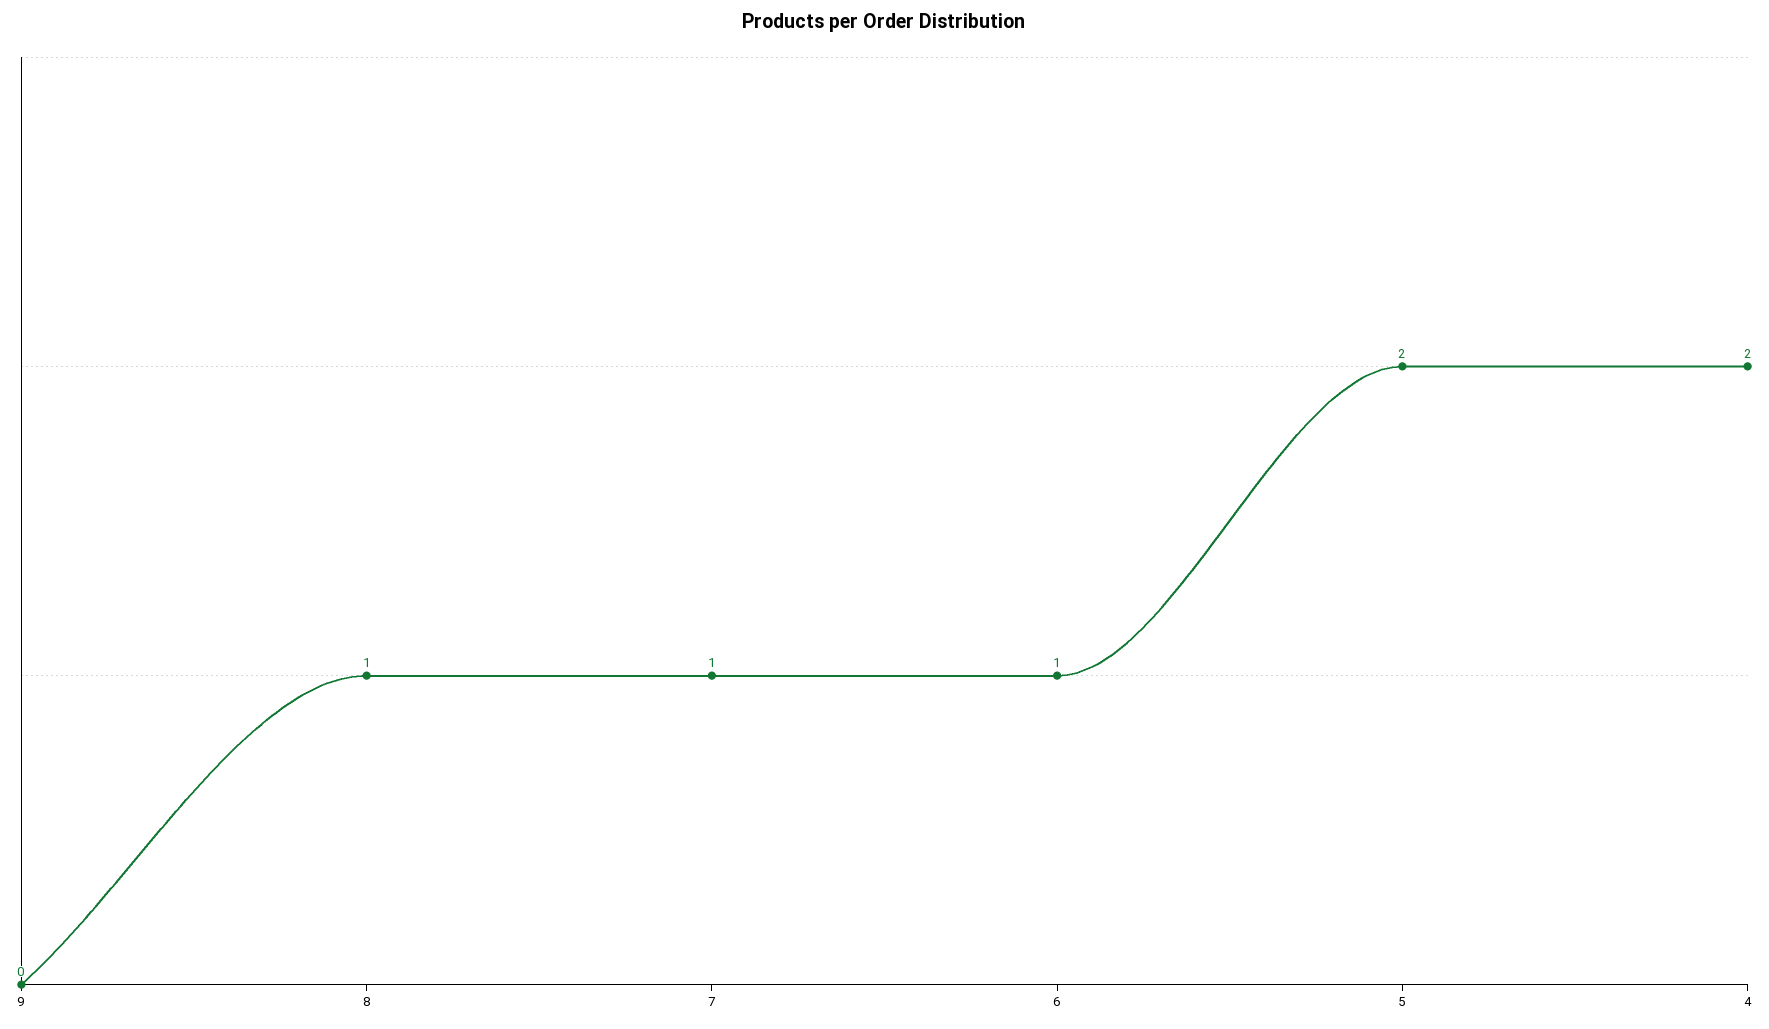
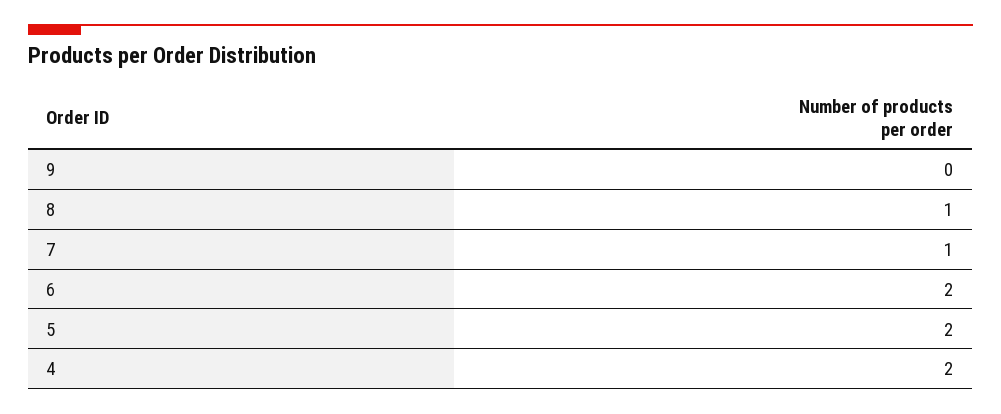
6: 1 -> 2

